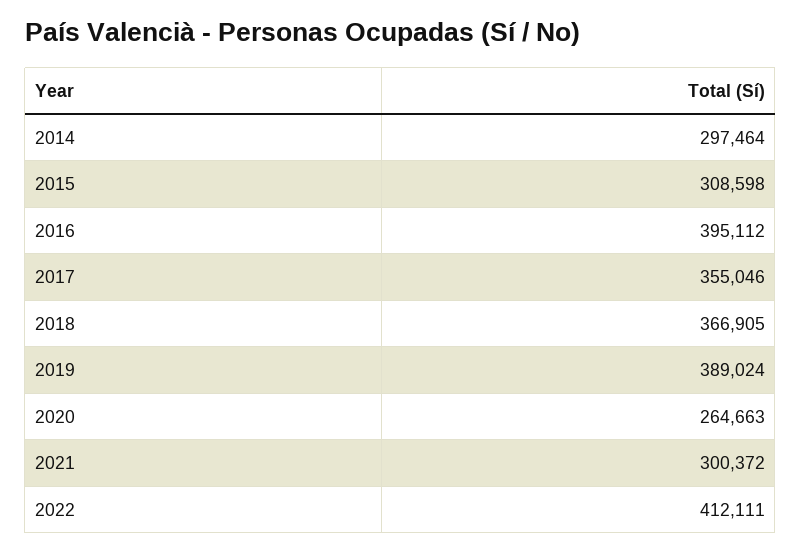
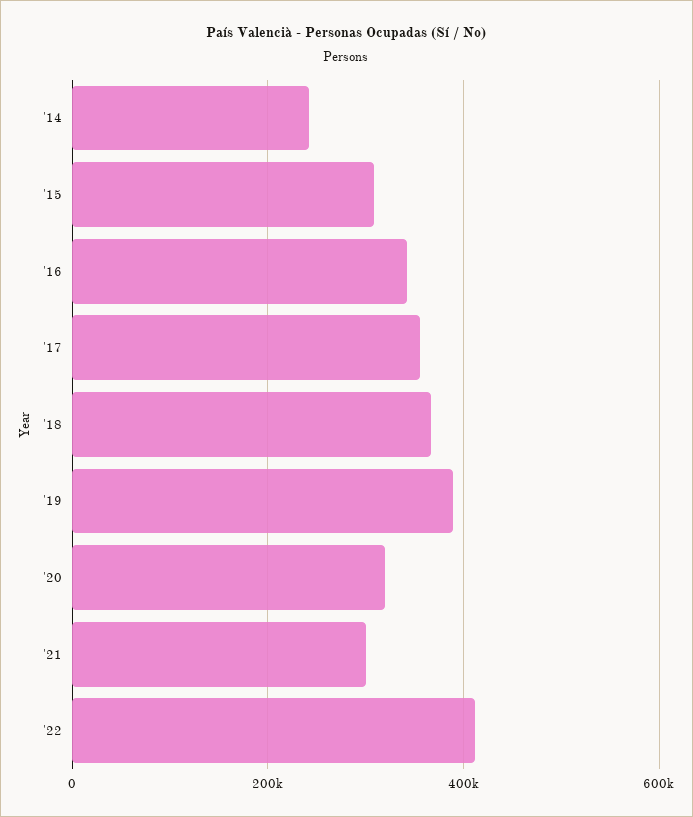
2014: 297464 -> 240000
2016: 395112 -> 340000
2020: 264663 -> 320000

